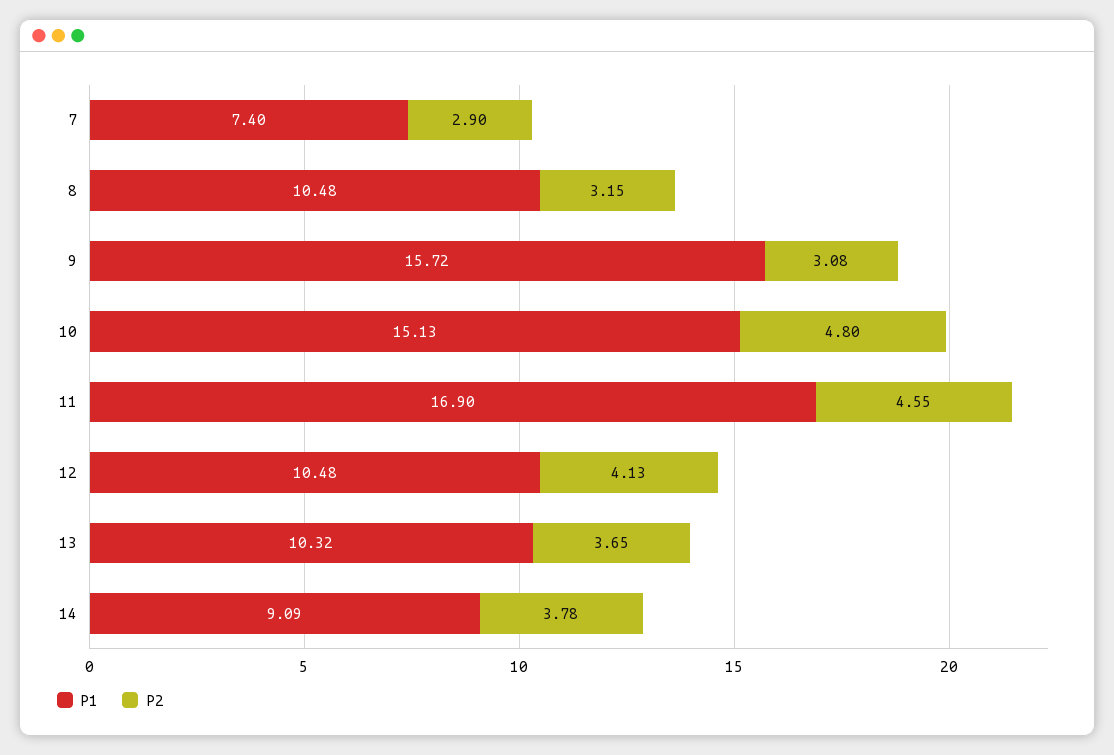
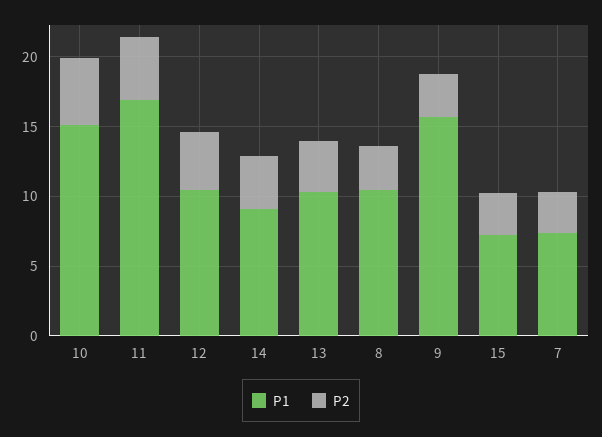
P1, 15: none -> 7
P2, 15: none -> 3

